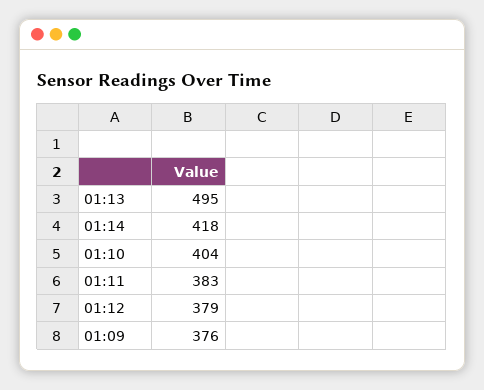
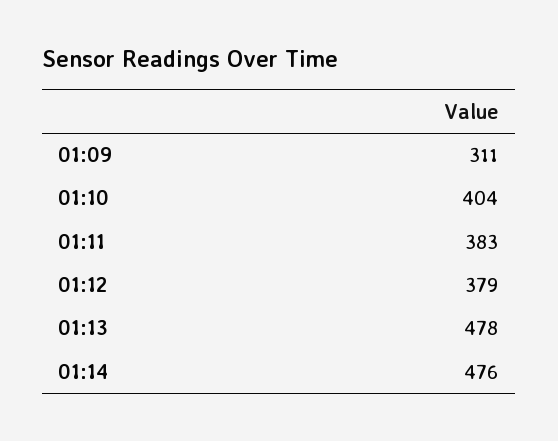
01:13: 495 -> 478
01:14: 418 -> 476
01:09: 376 -> 311

